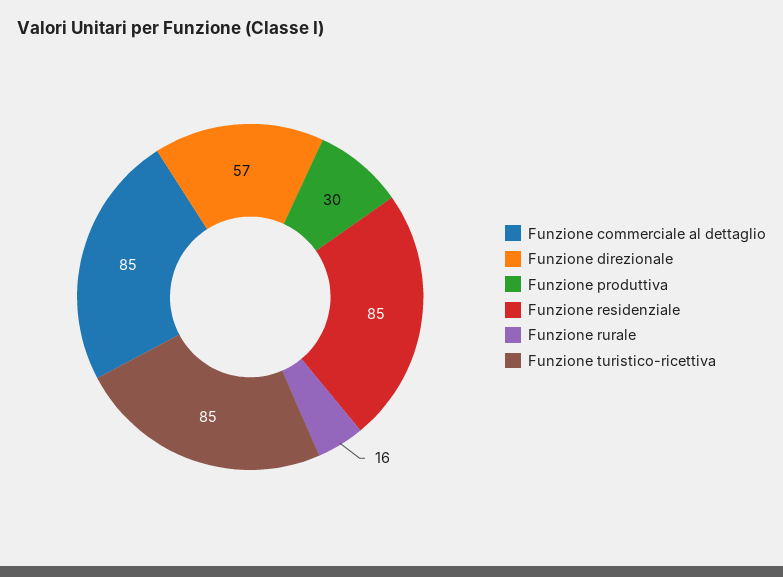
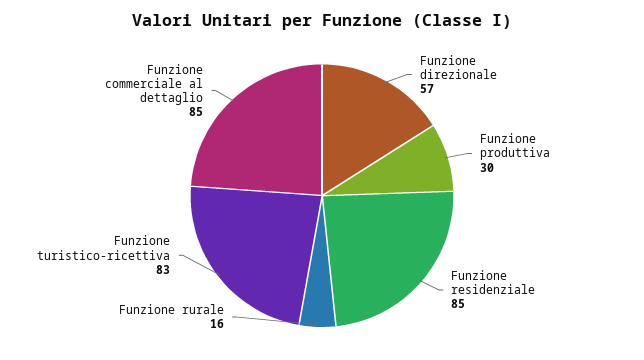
Funzione turistico-ricettiva: 85 -> 83

